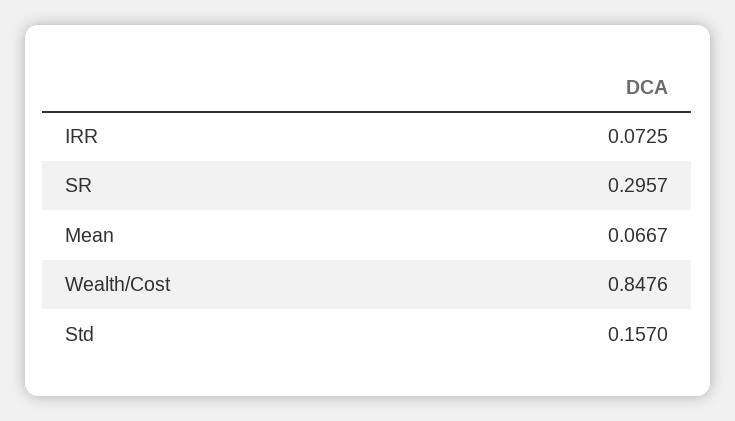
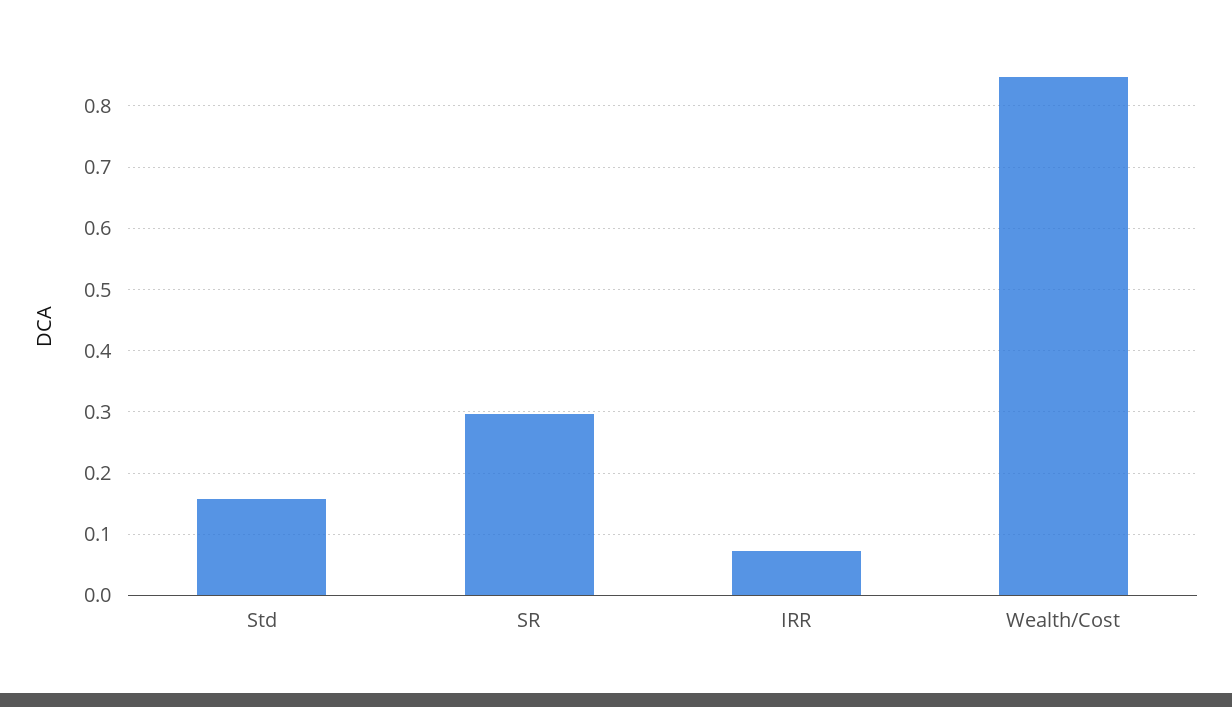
Mean: 0.0667 -> none

